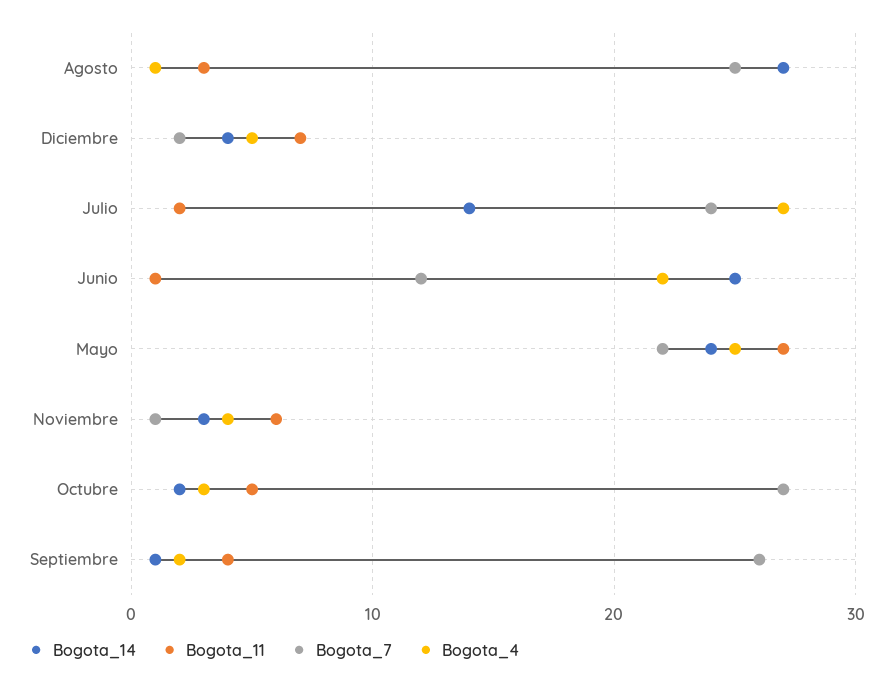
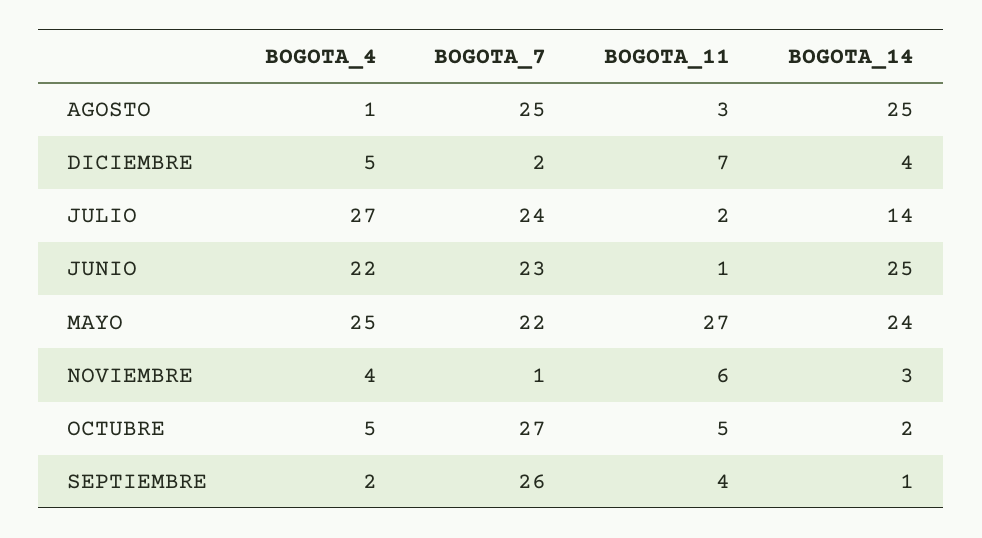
Bogota_14, Agosto: 27 -> 25
Bogota_7, Junio: 12 -> 23
Bogota_4, Octubre: 3 -> 5

